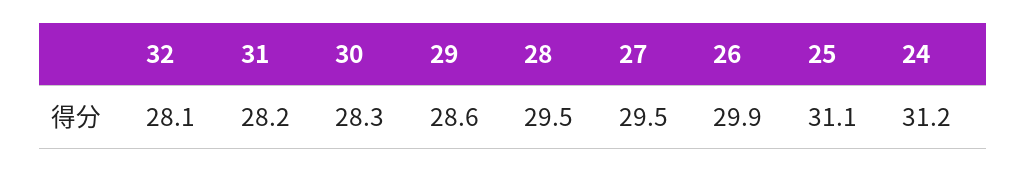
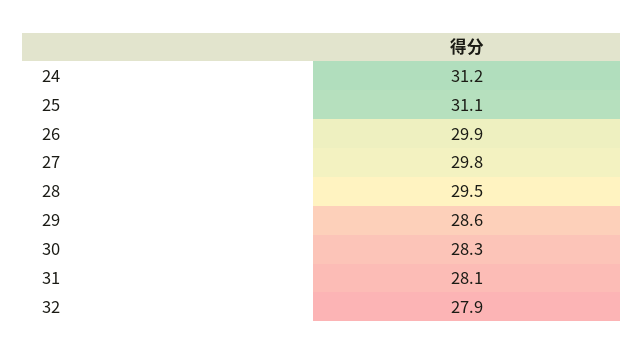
32: 28.1 -> 27.9
31: 28.2 -> 28.1
27: 29.5 -> 29.8

